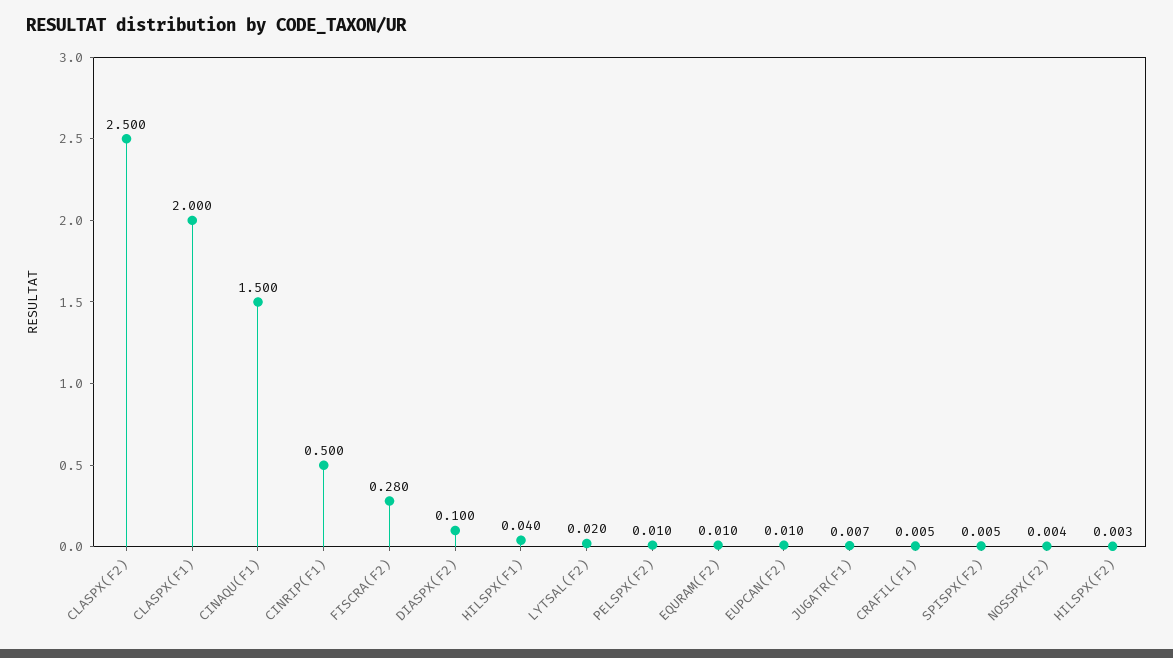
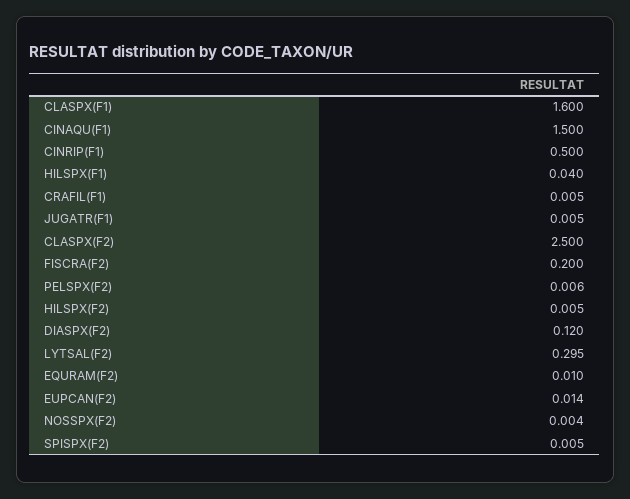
CLASPX(F1): 2 -> 1.6
FISCRA(F2): 0.28 -> 0.2
DIASPX(F2): 0.1 -> 0.12
LYTSAL(F2): 0.02 -> 0.295
PELSPX(F2): 0.01 -> 0.006
EUPCAN(F2): 0.01 -> 0.014
JUGATR(F1): 0.007 -> 0.005
HILSPX(F2): 0.003 -> 0.005

